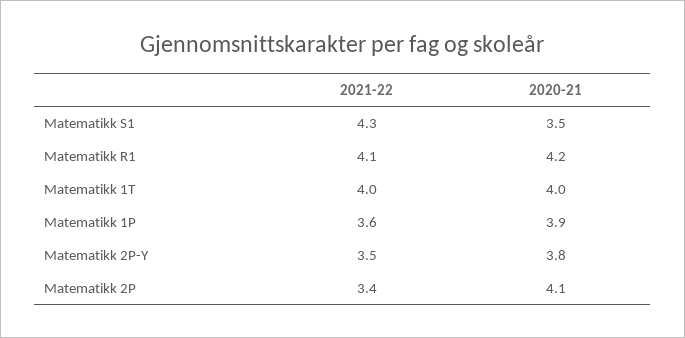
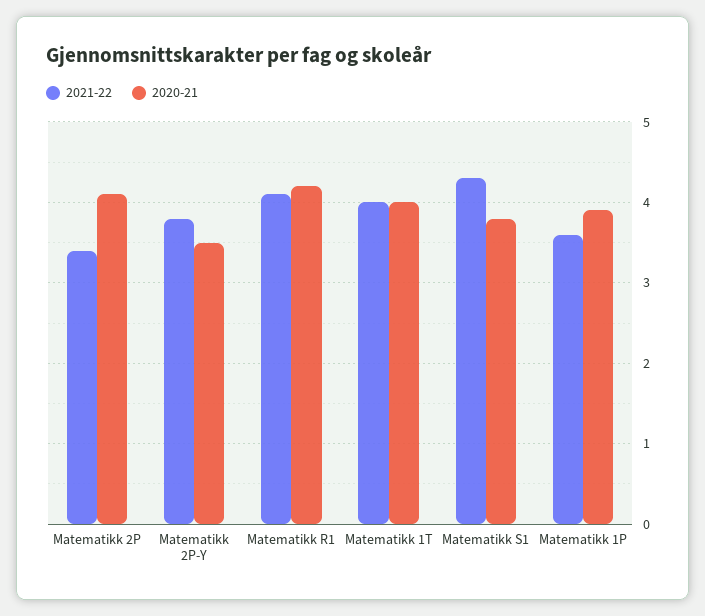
2020-21, Matematikk S1: 3.5 -> 3.8
2021-22, Matematikk 2P-Y: 3.5 -> 3.8
2020-21, Matematikk 2P-Y: 3.8 -> 3.5

